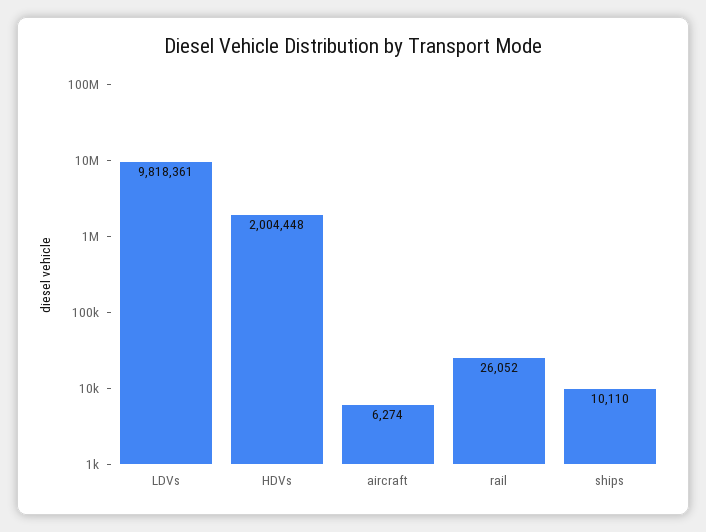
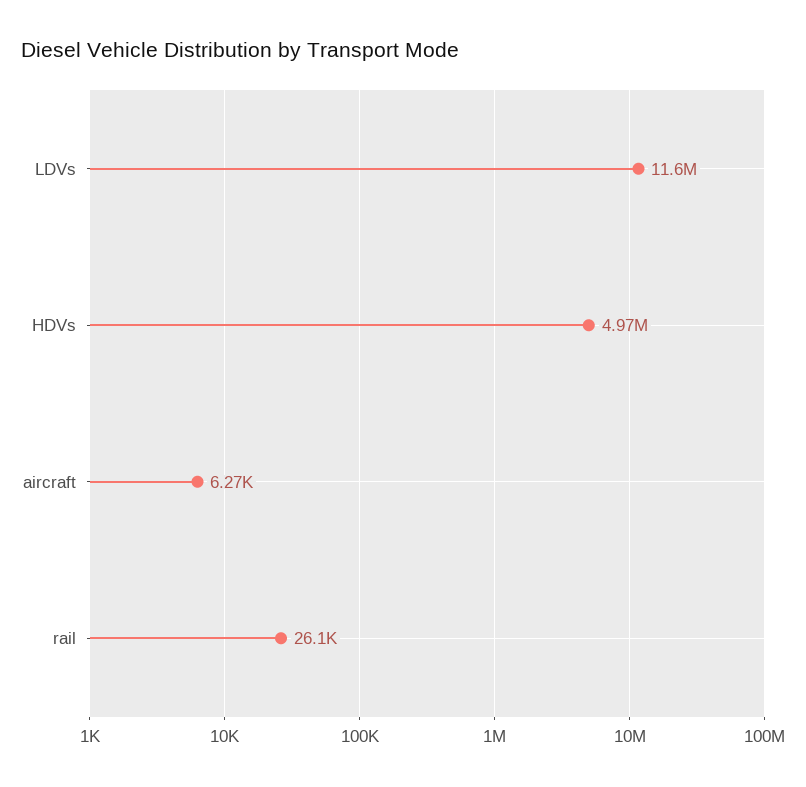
LDVs: 9818361 -> 11600000
HDVs: 2004448 -> 4970000
ships: 10110 -> none

